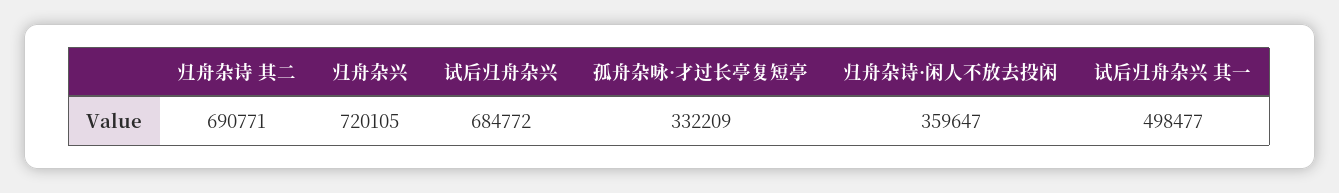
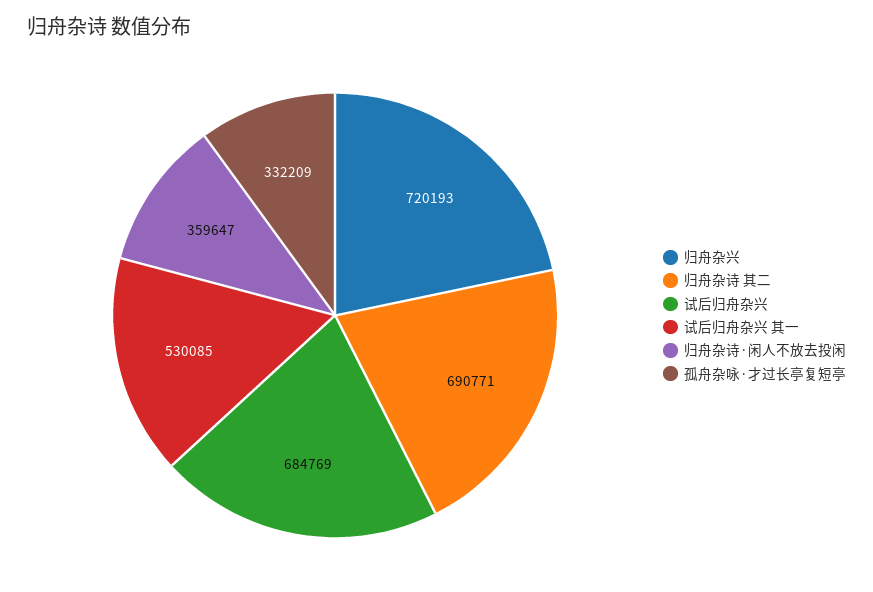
归舟杂兴: 720105 -> 720193
试后归舟杂兴: 684772 -> 684769
试后归舟杂兴 其一: 498477 -> 530085

